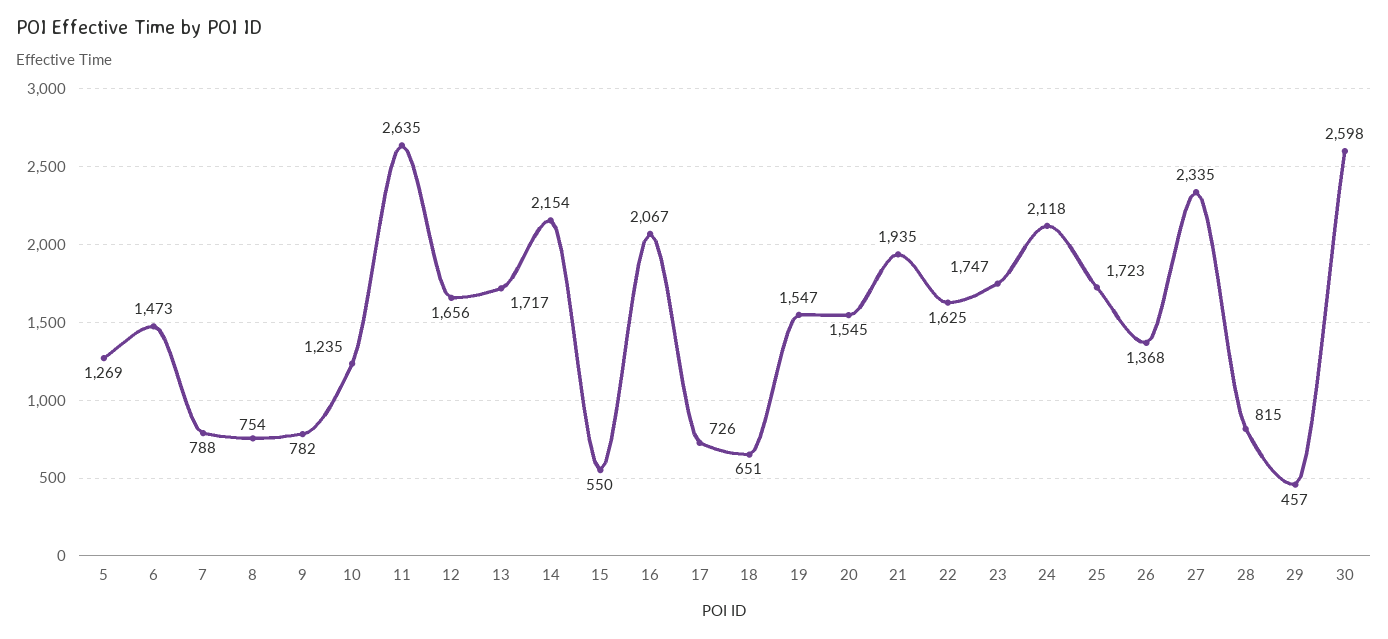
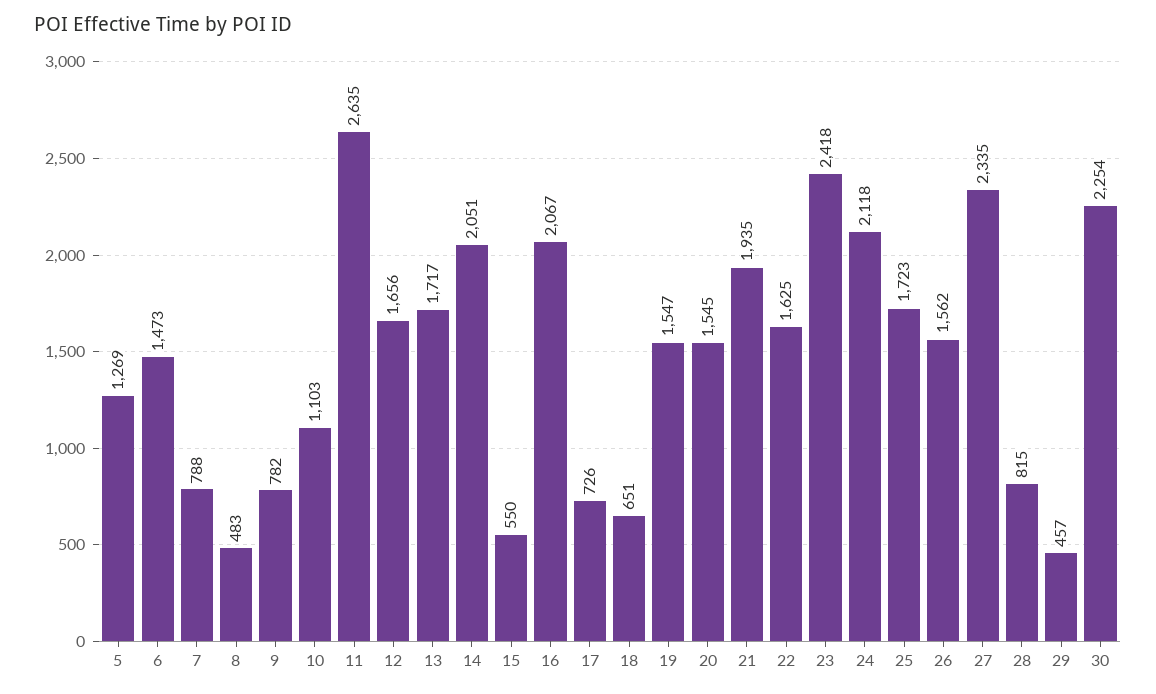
8: 754 -> 483
10: 1235 -> 1103
14: 2154 -> 2051
23: 1747 -> 2418
26: 1368 -> 1562
30: 2598 -> 2254

